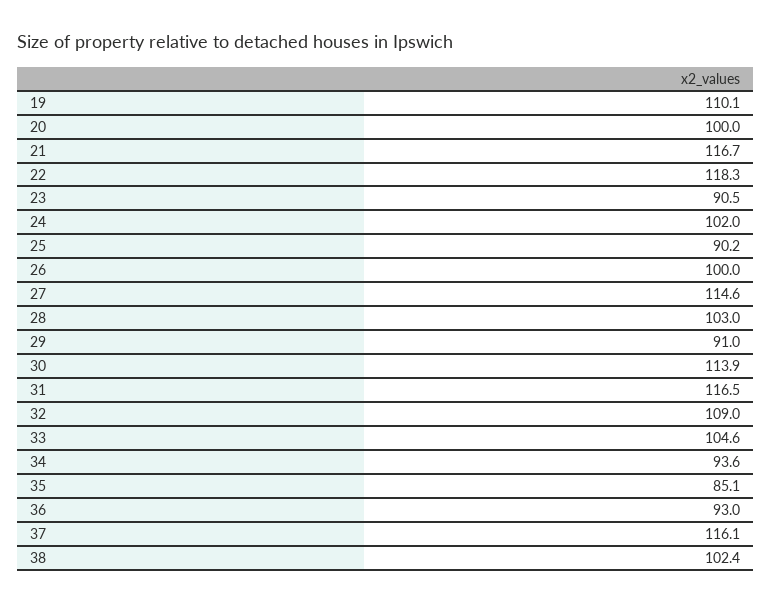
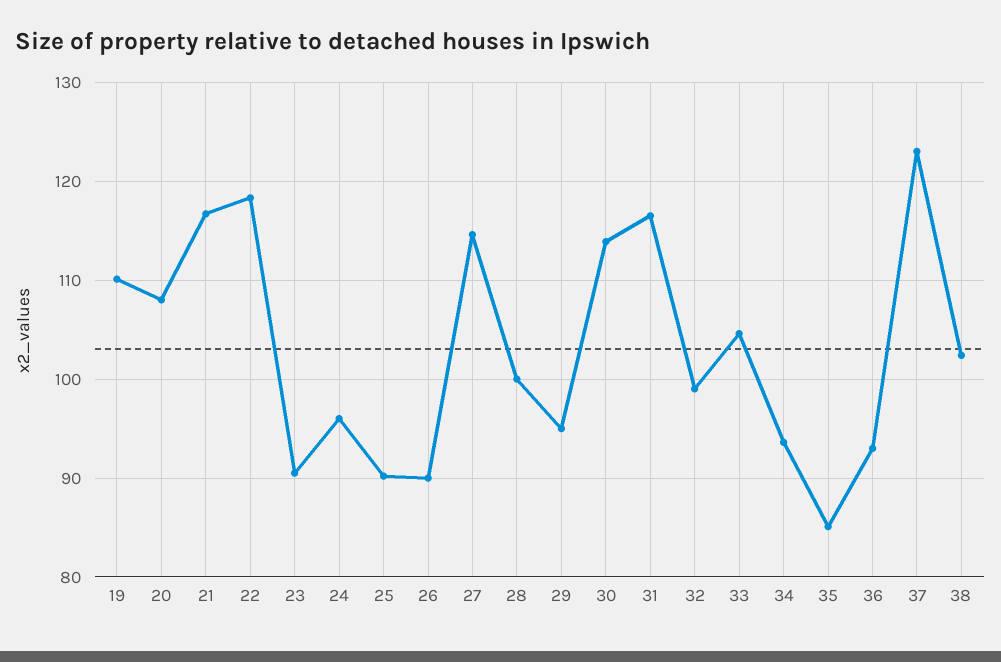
20: 100 -> 108
24: 102 -> 96
26: 100 -> 90
28: 103 -> 100
29: 91 -> 95
32: 109 -> 99
37: 116.1 -> 123

